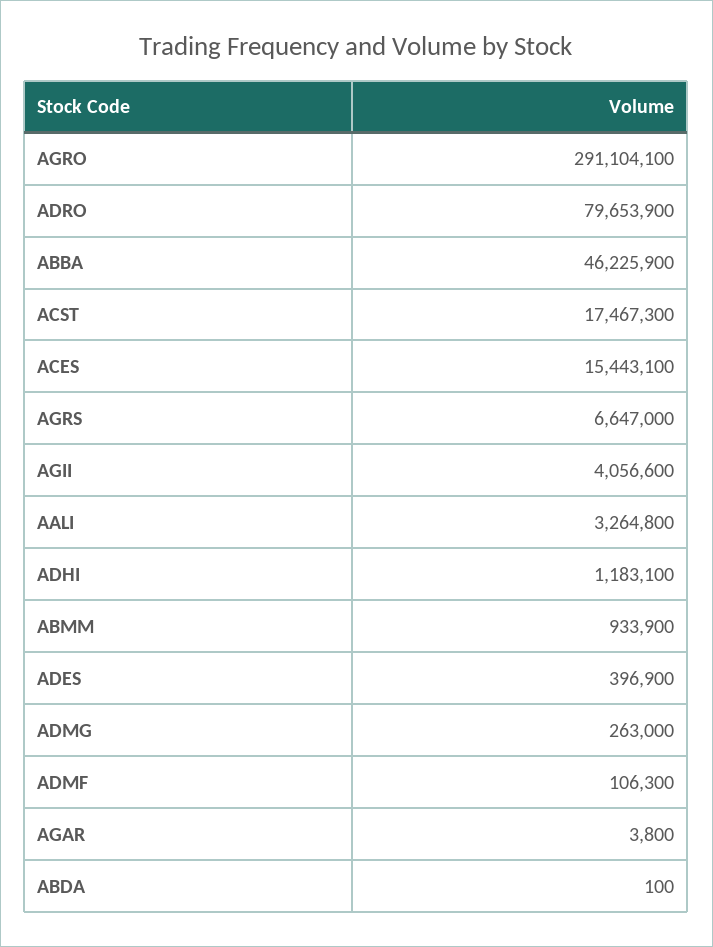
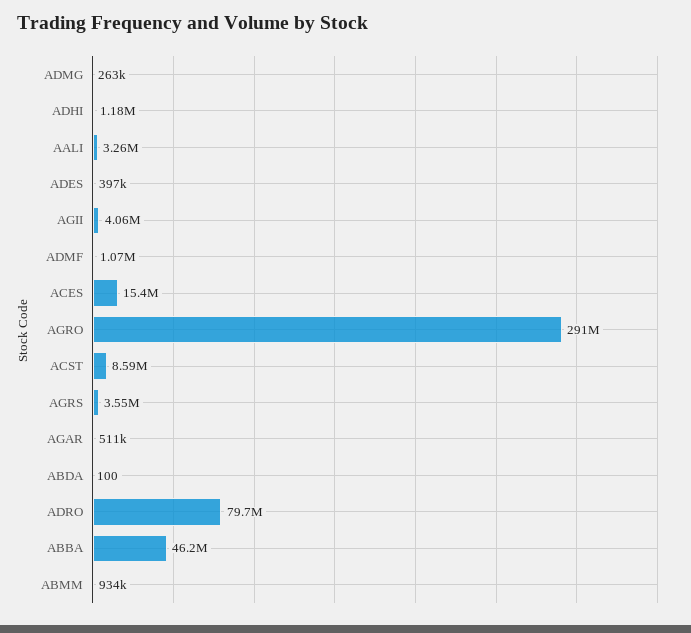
ACST: 17467300 -> 8590000
AGRS: 6647000 -> 3550000
ADMF: 106300 -> 1070000
AGAR: 3800 -> 511000

